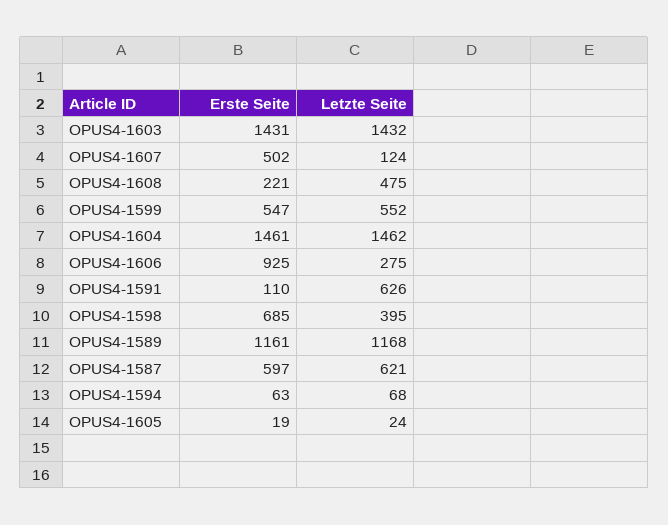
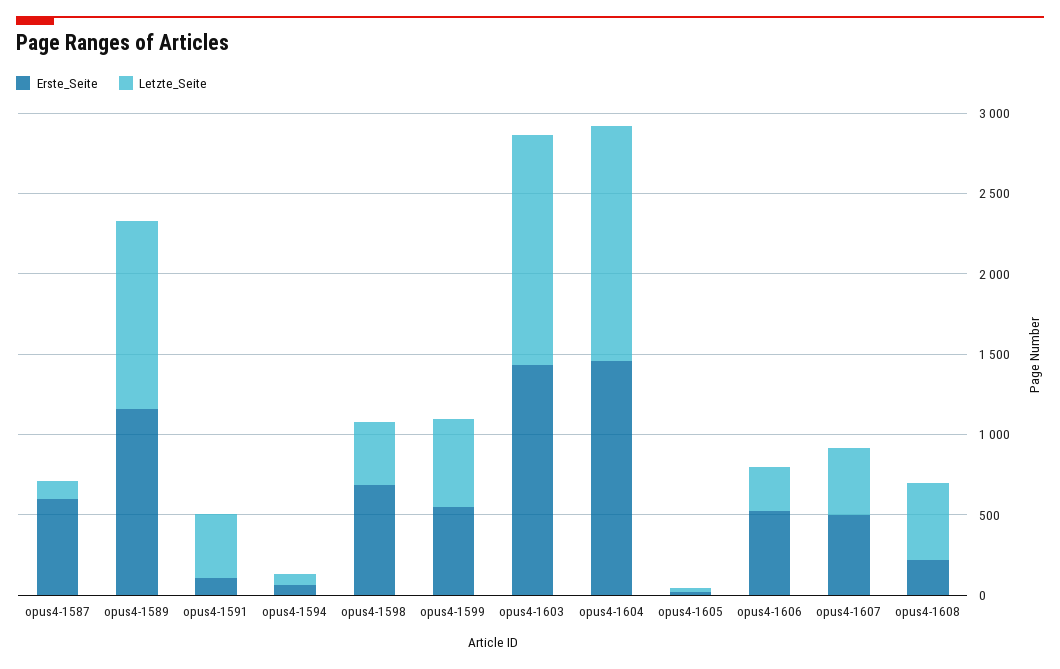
Letzte Seite, OPUS4-1607: 124 -> 400
Erste Seite, OPUS4-1606: 925 -> 500
Letzte Seite, OPUS4-1591: 626 -> 400
Letzte Seite, OPUS4-1587: 621 -> 100

